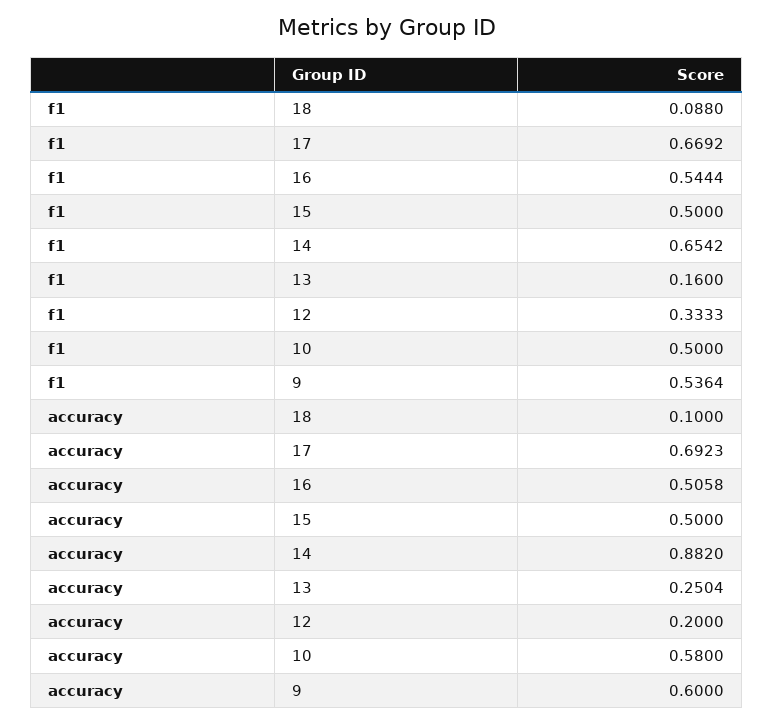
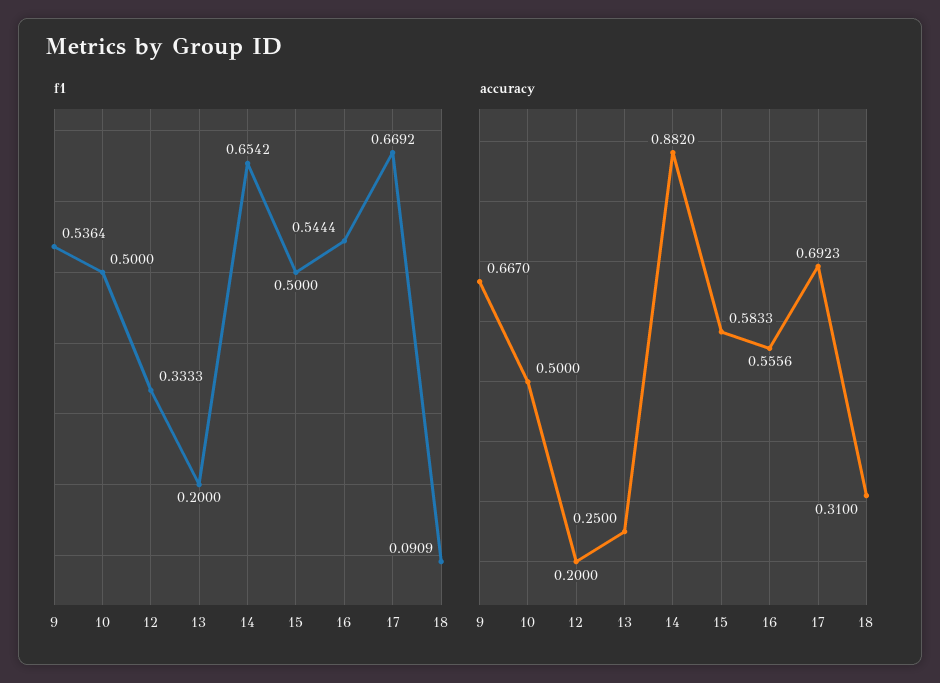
f1, 18: 0.088 -> 0.0909
f1, 13: 0.16 -> 0.2
accuracy, 18: 0.1 -> 0.31
accuracy, 16: 0.5058 -> 0.5556
accuracy, 15: 0.5 -> 0.5833
accuracy, 13: 0.2504 -> 0.25
accuracy, 10: 0.58 -> 0.5
accuracy, 9: 0.6 -> 0.667

